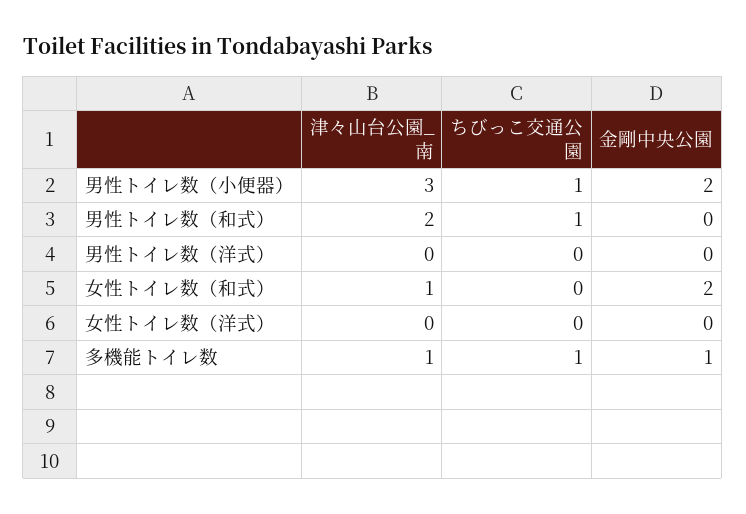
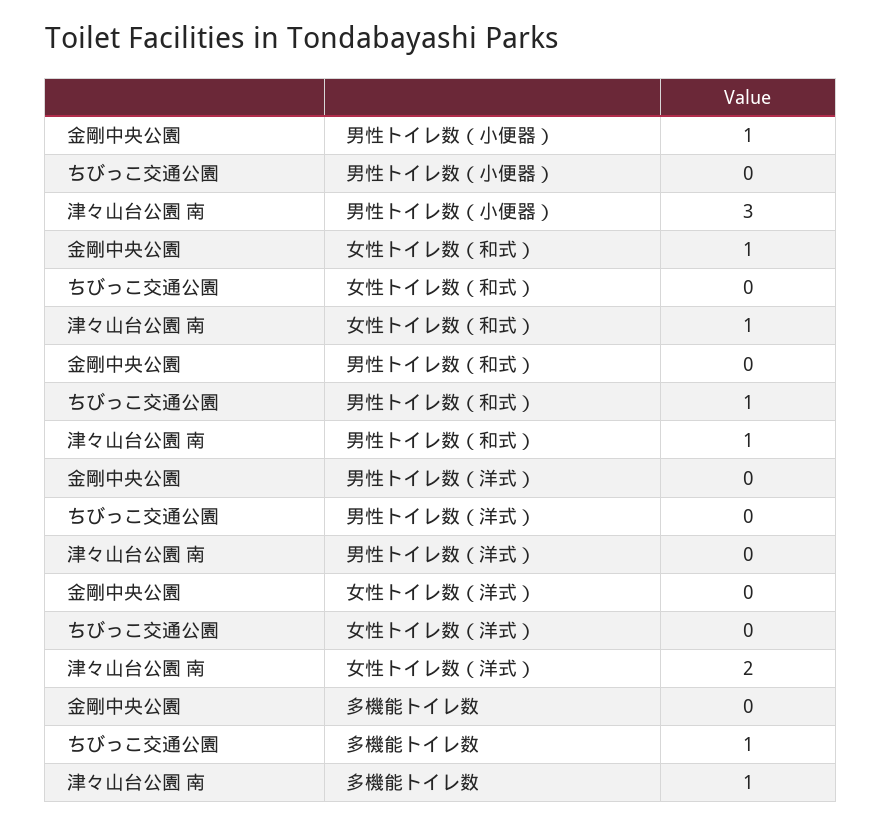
ちびっこ交通公園, 男性トイレ数（小便器）: 1 -> 0
金剛中央公園, 男性トイレ数（小便器）: 2 -> 1
津々山台公園_南, 男性トイレ数（和式）: 2 -> 1
金剛中央公園, 女性トイレ数（和式）: 2 -> 1
津々山台公園_南, 女性トイレ数（洋式）: 0 -> 2
金剛中央公園, 多機能トイレ数: 1 -> 0

